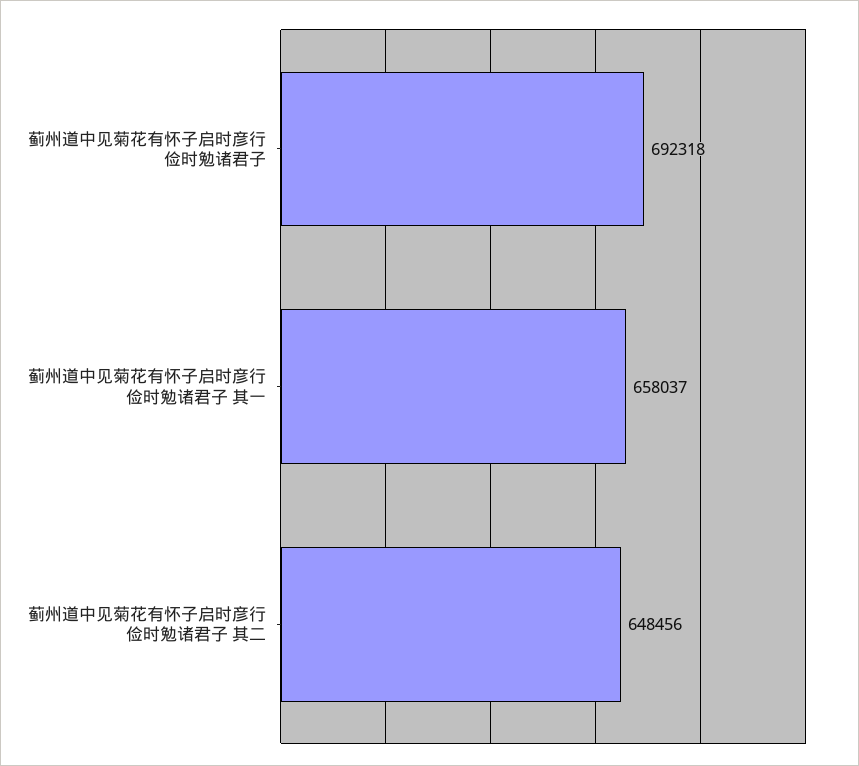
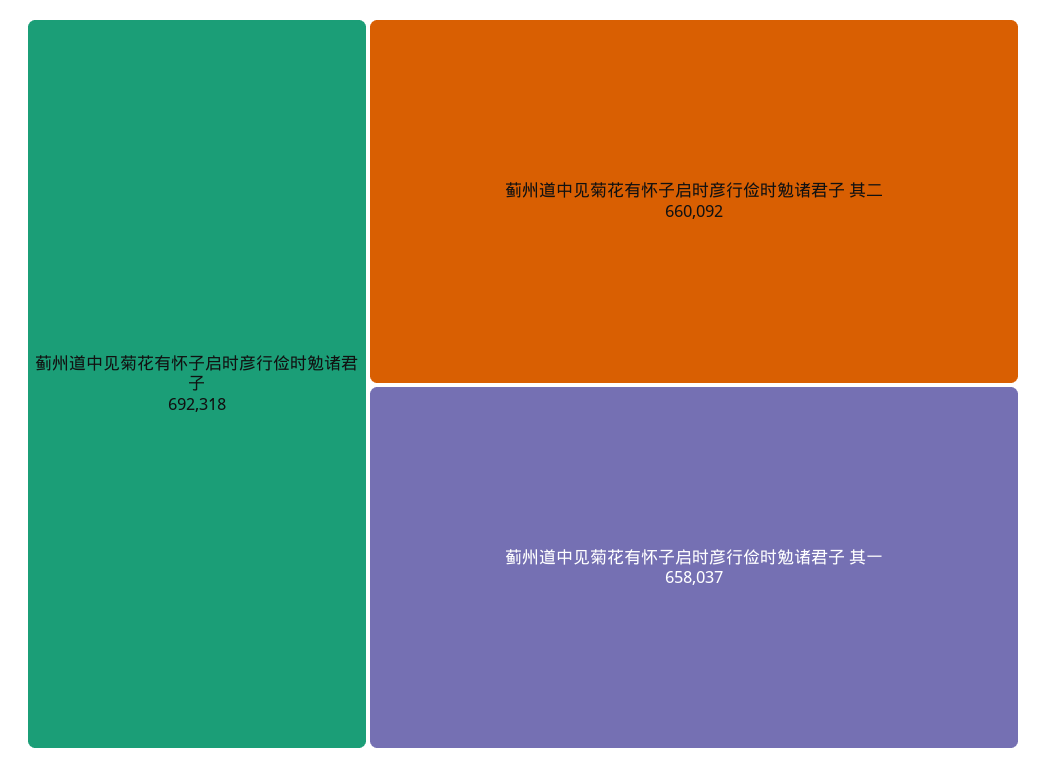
蓟州道中见菊花有怀子启时彦行俭时勉诸君子 其二: 648456 -> 660092

